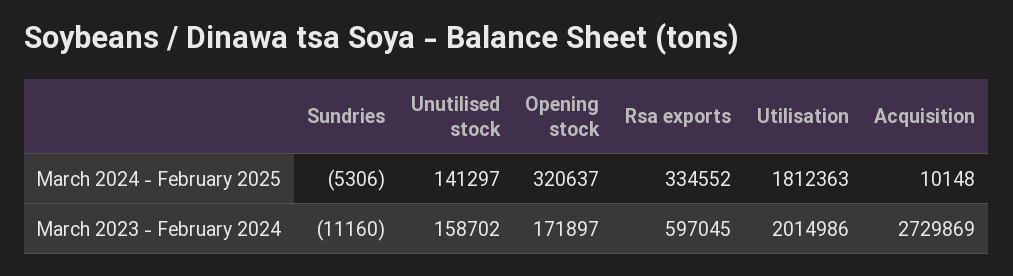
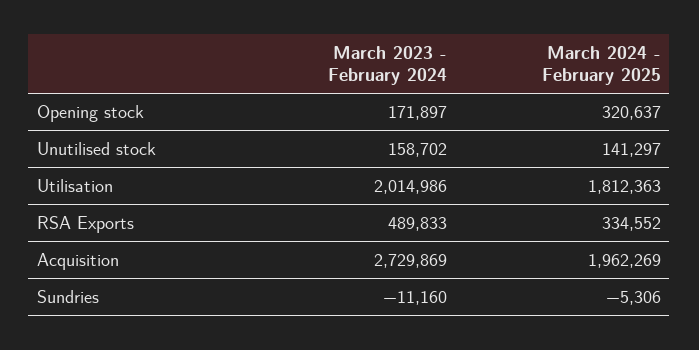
Acquisition, March 2024 - February 2025: 10148 -> 1962269
Rsa exports, March 2023 - February 2024: 597045 -> 489833

